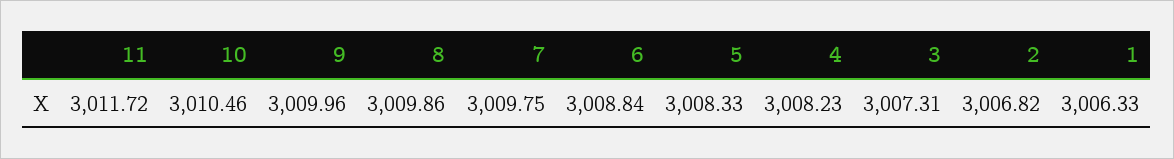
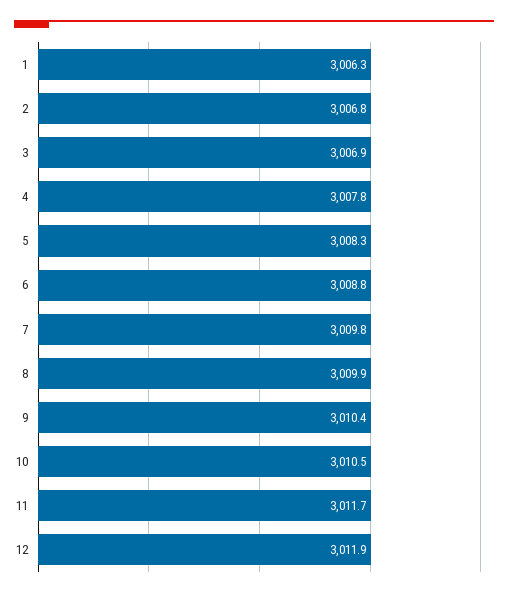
9: 3009.96 -> 3010.4
4: 3008.23 -> 3007.8
3: 3007.31 -> 3006.9
12: none -> 3011.9

